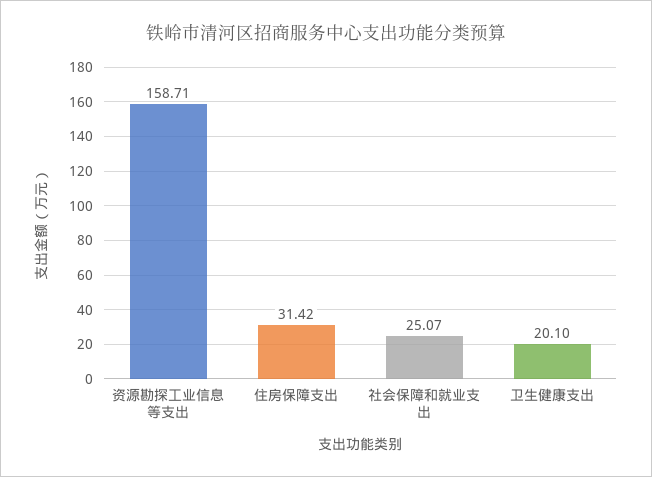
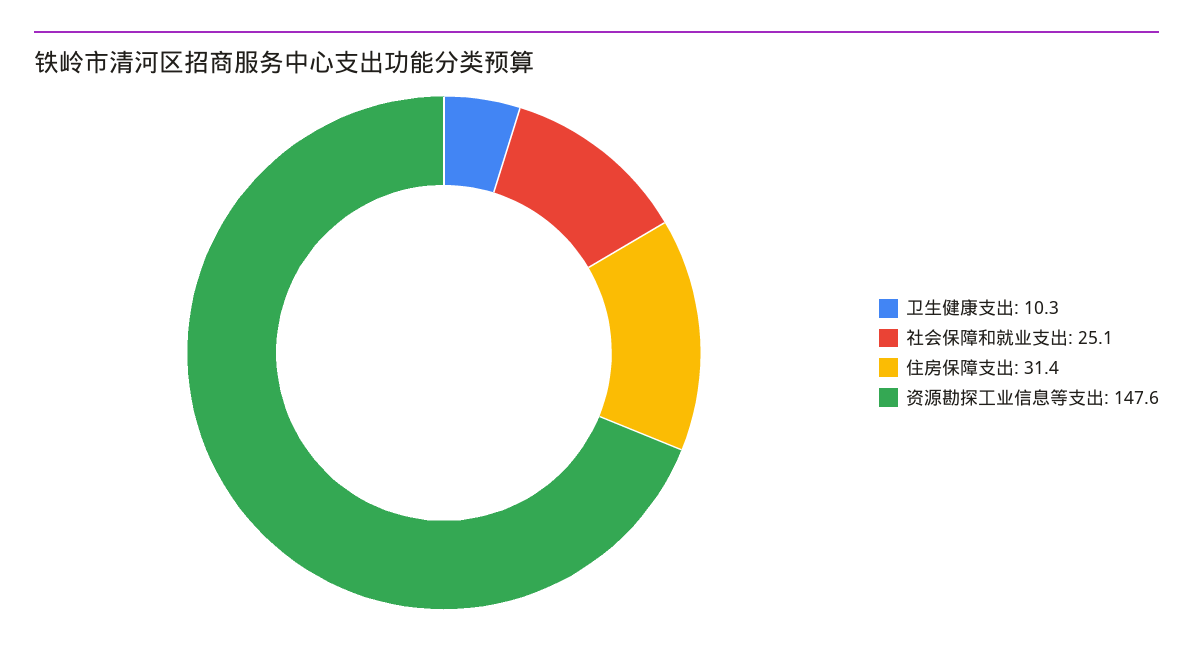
资源勘探工业信息等支出: 158.71 -> 147.6
卫生健康支出: 20.1 -> 10.3

